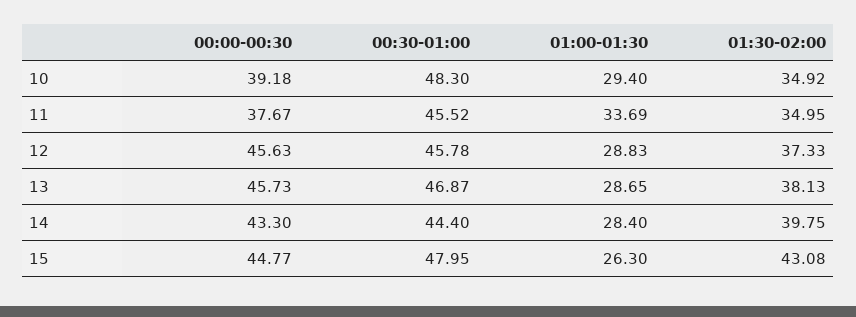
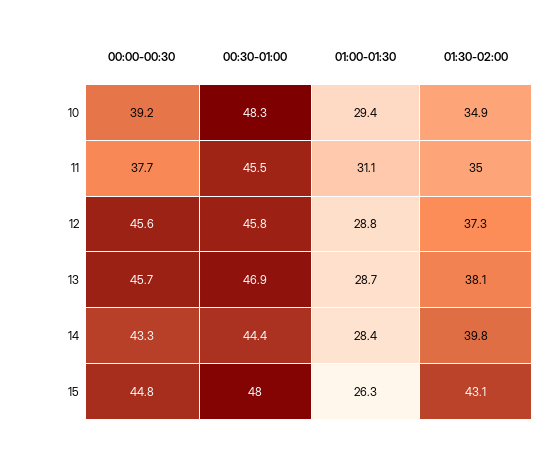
01:00-01:30, 11: 33.69 -> 31.1

